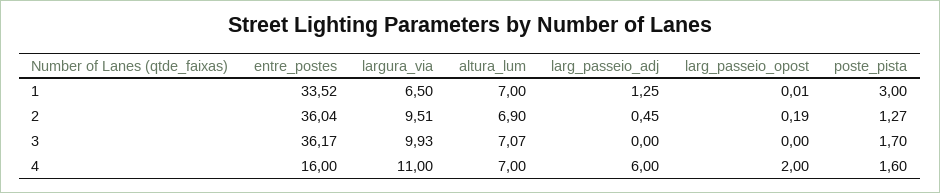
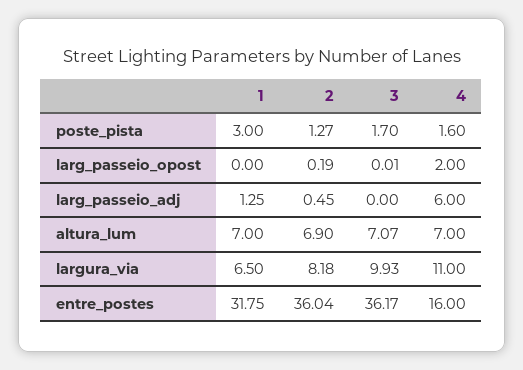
entre_postes, 1: 33.52 -> 31.75
larg_passeio_opost, 1: 0.01 -> 0
largura_via, 2: 9.51 -> 8.18
larg_passeio_opost, 3: 0 -> 0.01

